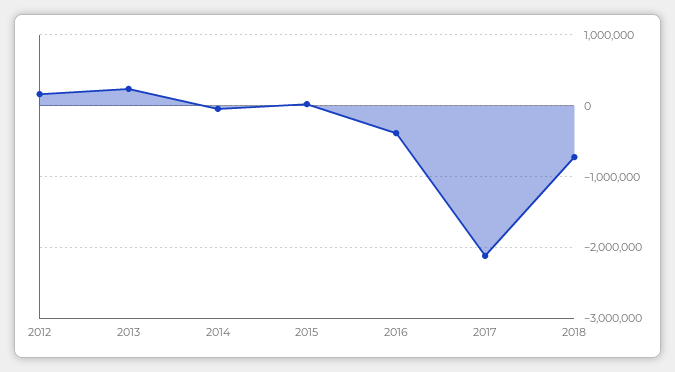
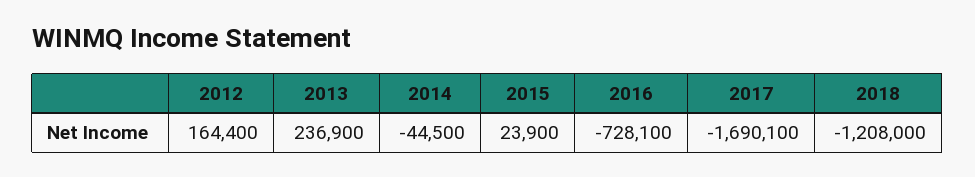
2016: -400000 -> -728100
2017: -2100000 -> -1690100
2018: -700000 -> -1208000

